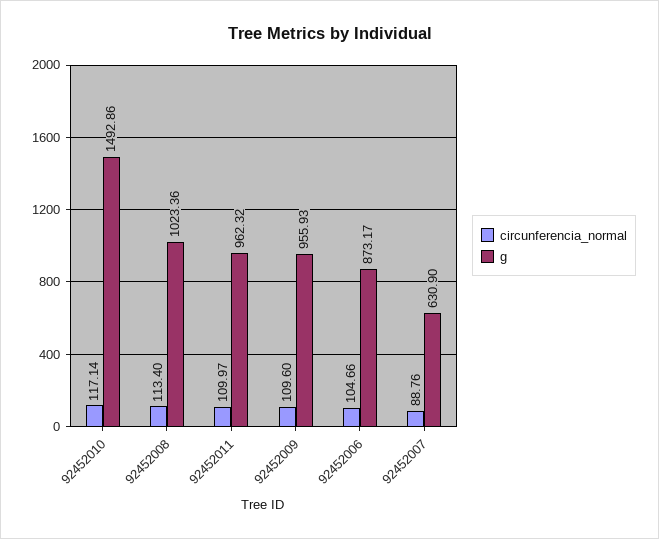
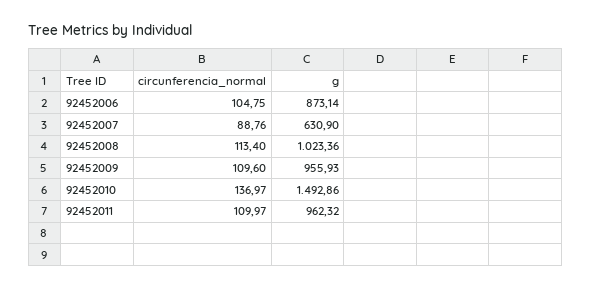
circunferencia_normal, 92452010: 117.14 -> 136.97
circunferencia_normal, 92452006: 104.66 -> 104.75
g, 92452006: 873.17 -> 873.14

